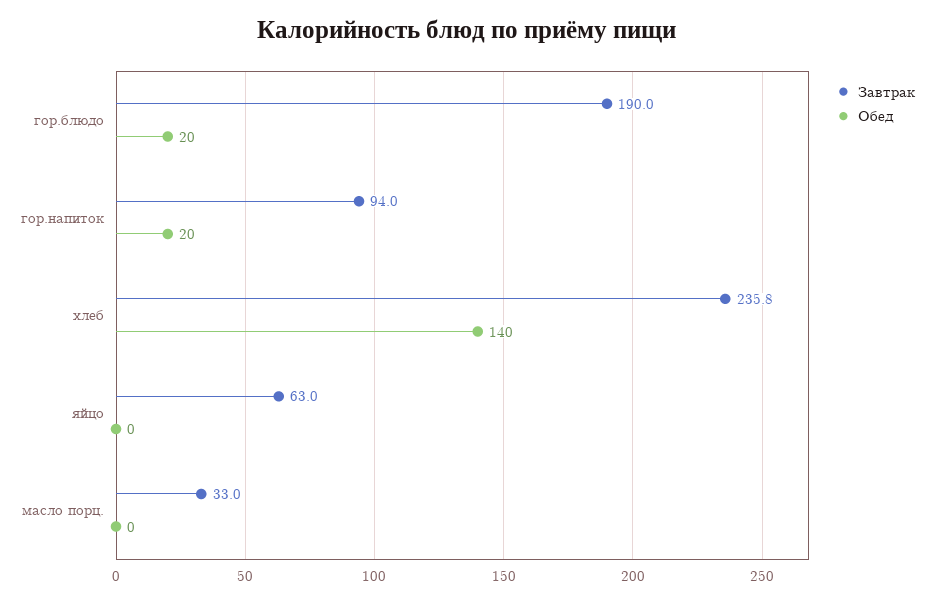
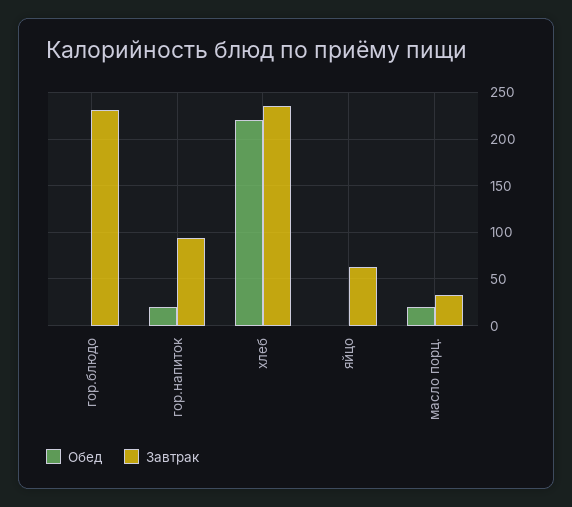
Завтрак, гор.блюдо: 190 -> 230
Обед, гор.блюдо: 20 -> 0
Обед, хлеб: 140 -> 220
Обед, масло порц.: 0 -> 20

